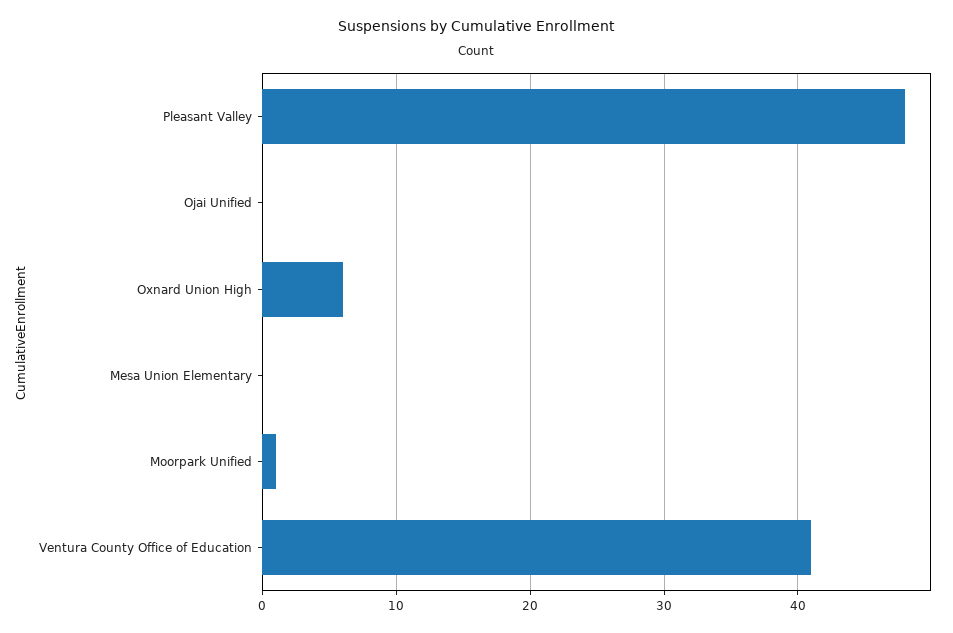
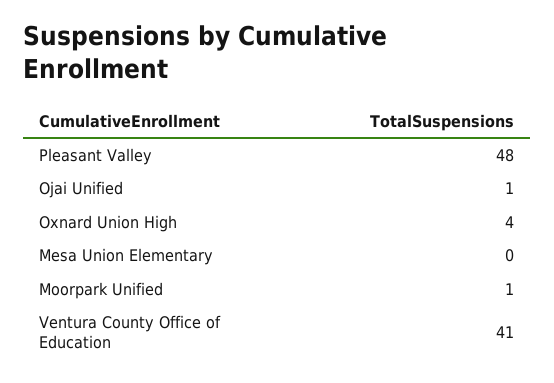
Ojai Unified: 0 -> 1
Oxnard Union High: 6 -> 4

